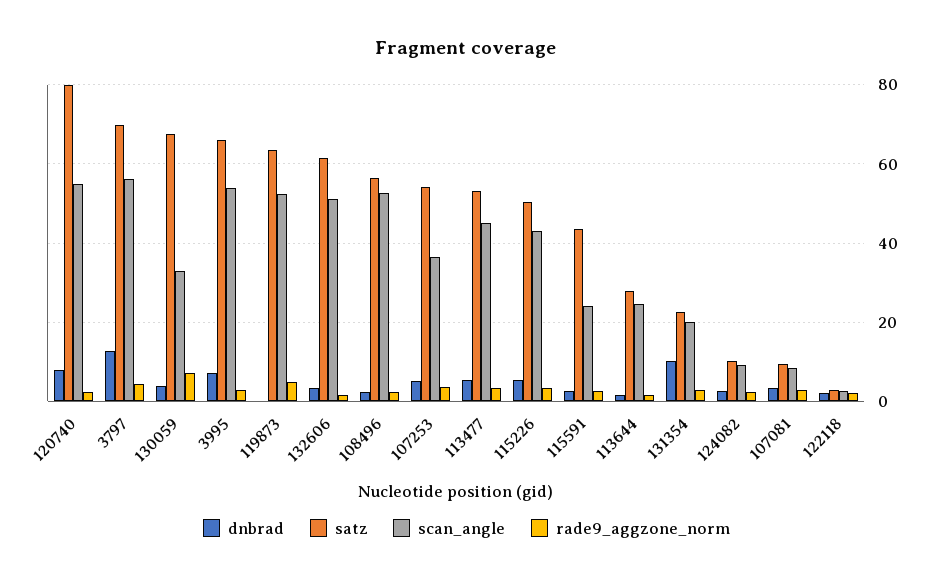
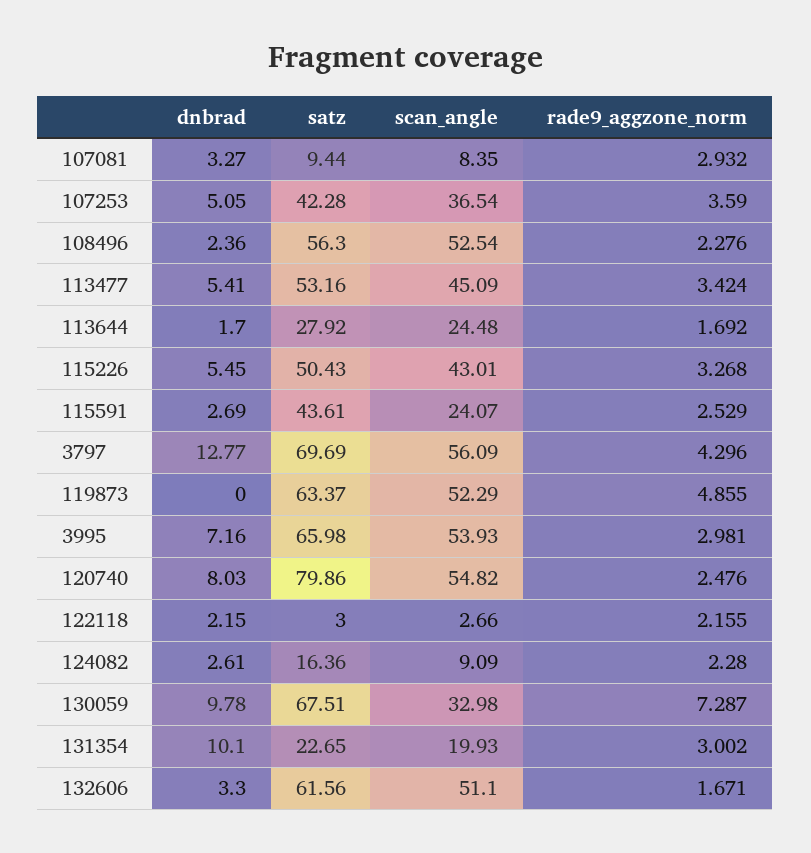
dnbrad, 130059: 4 -> 9.78
satz, 107253: 54 -> 42.28
satz, 124082: 10 -> 16.36

